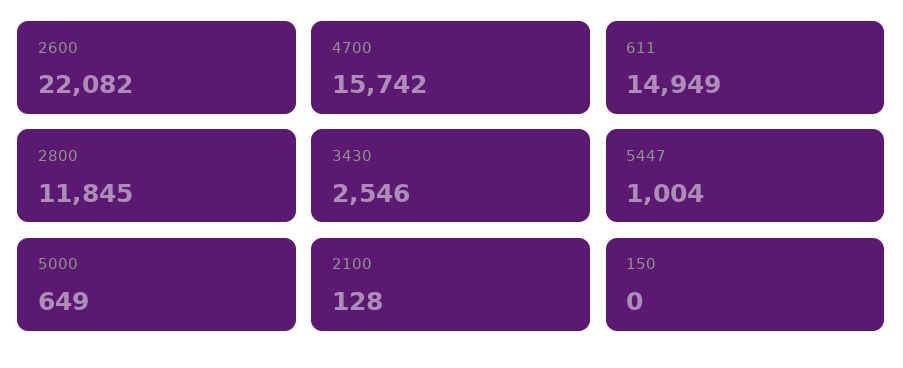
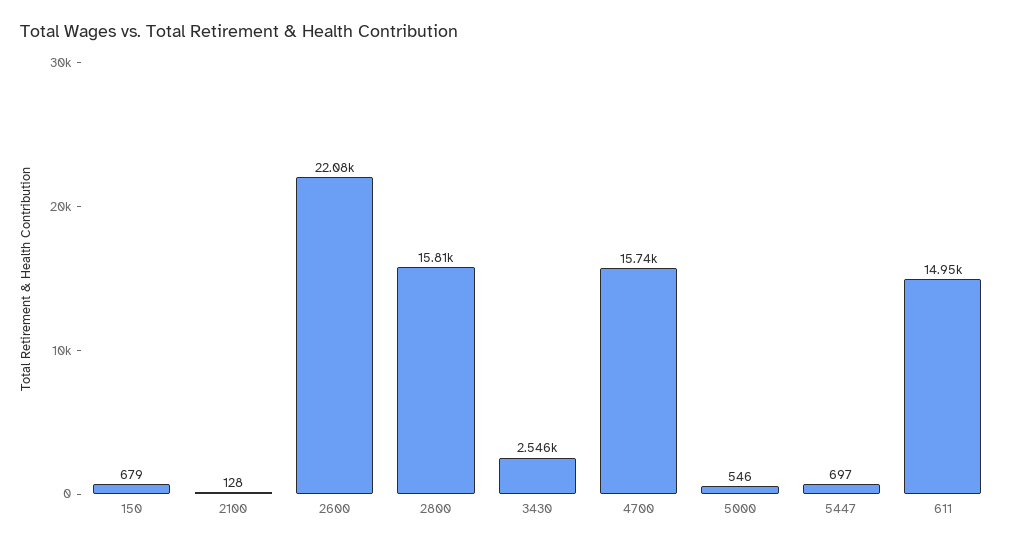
2800: 11845 -> 15810
5447: 1004 -> 697
5000: 649 -> 546
150: 0 -> 679

